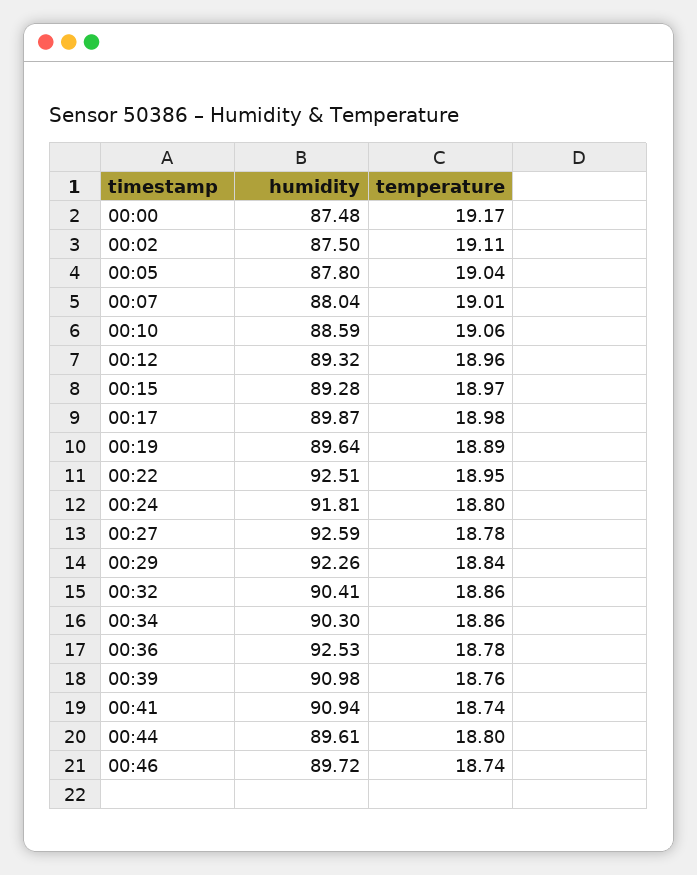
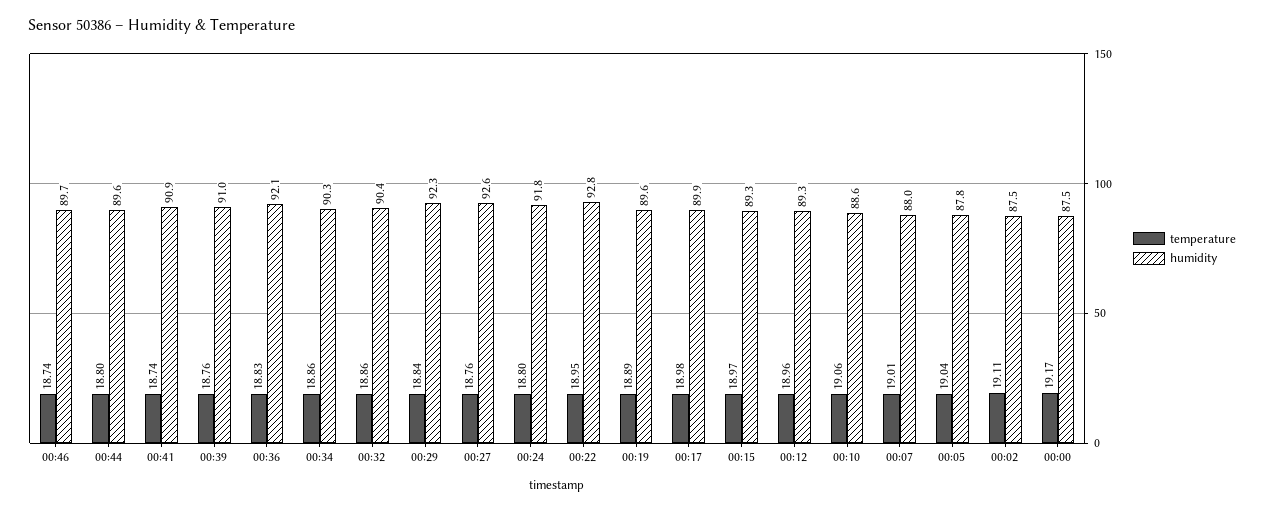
humidity, 00:22: 92.51 -> 92.8
temperature, 00:27: 18.78 -> 18.76
humidity, 00:36: 92.53 -> 92.1
temperature, 00:36: 18.78 -> 18.83

